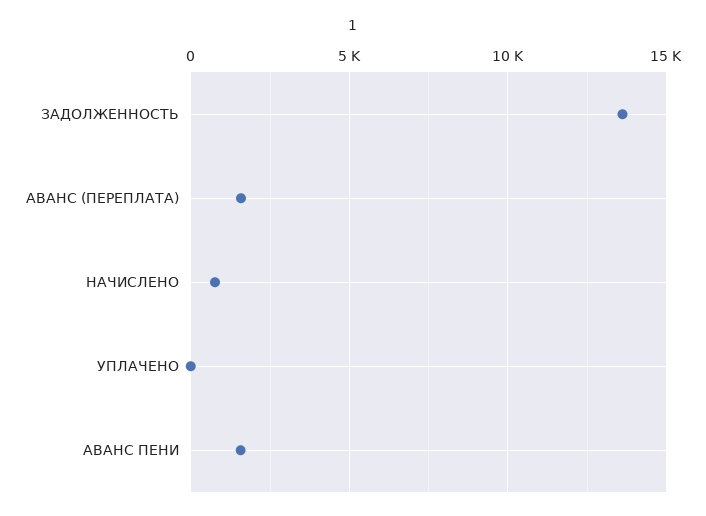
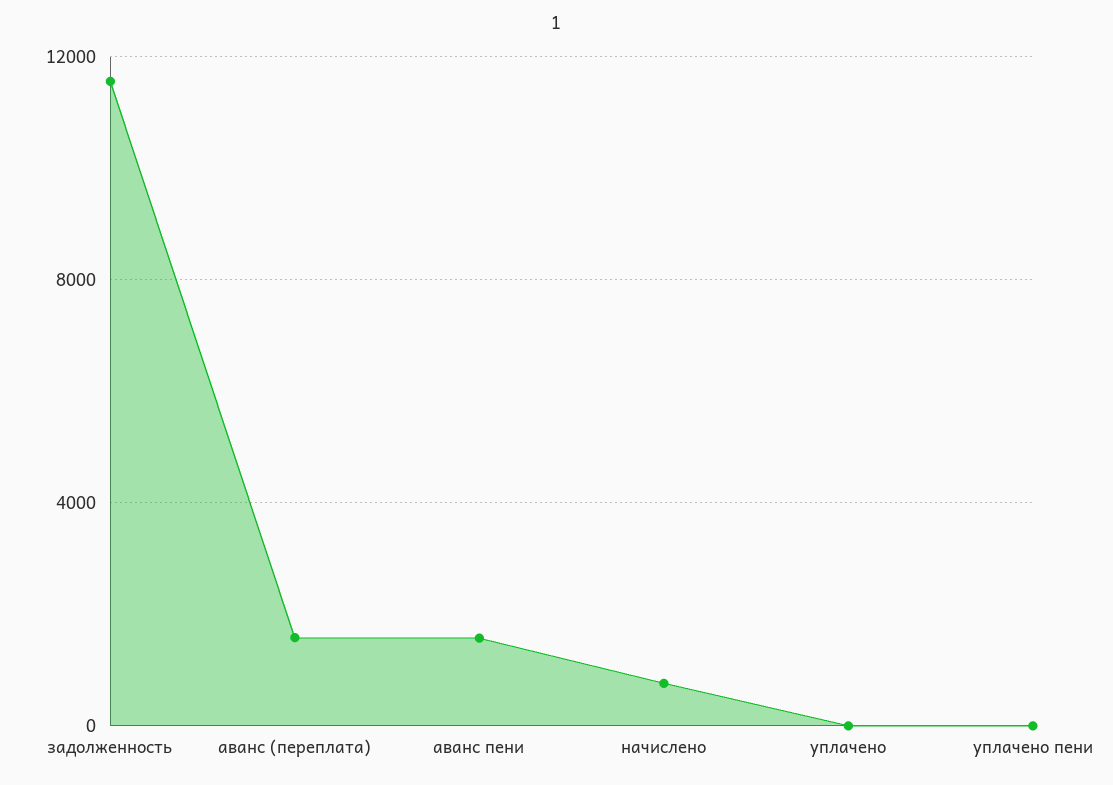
ЗАДОЛЖЕННОСТЬ: 13500 -> 11500
уплачено пени: none -> 0

